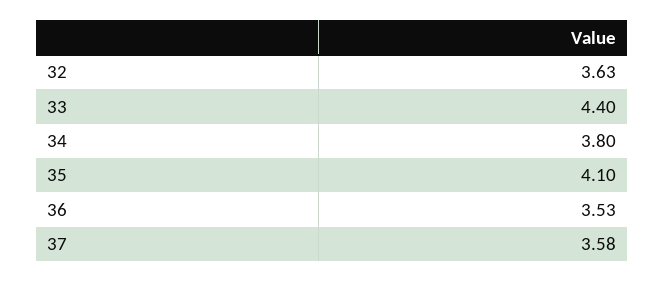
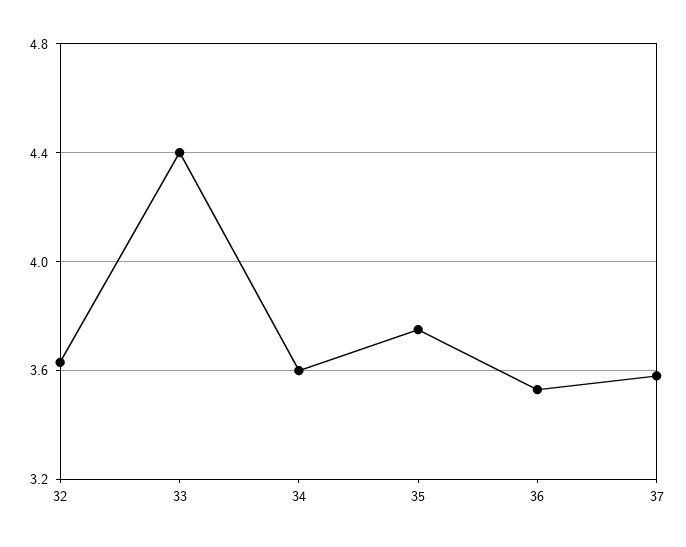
34: 3.8 -> 3.6
35: 4.1 -> 3.75

